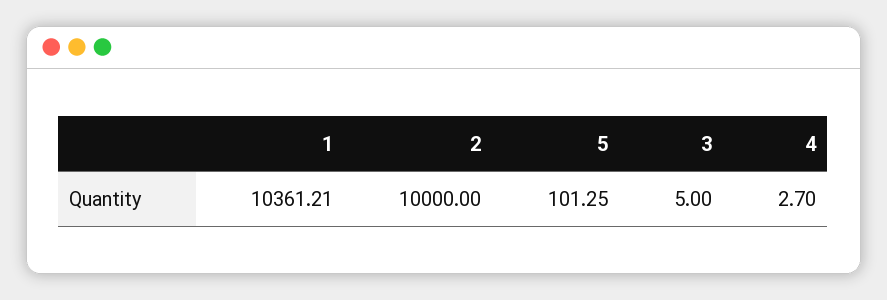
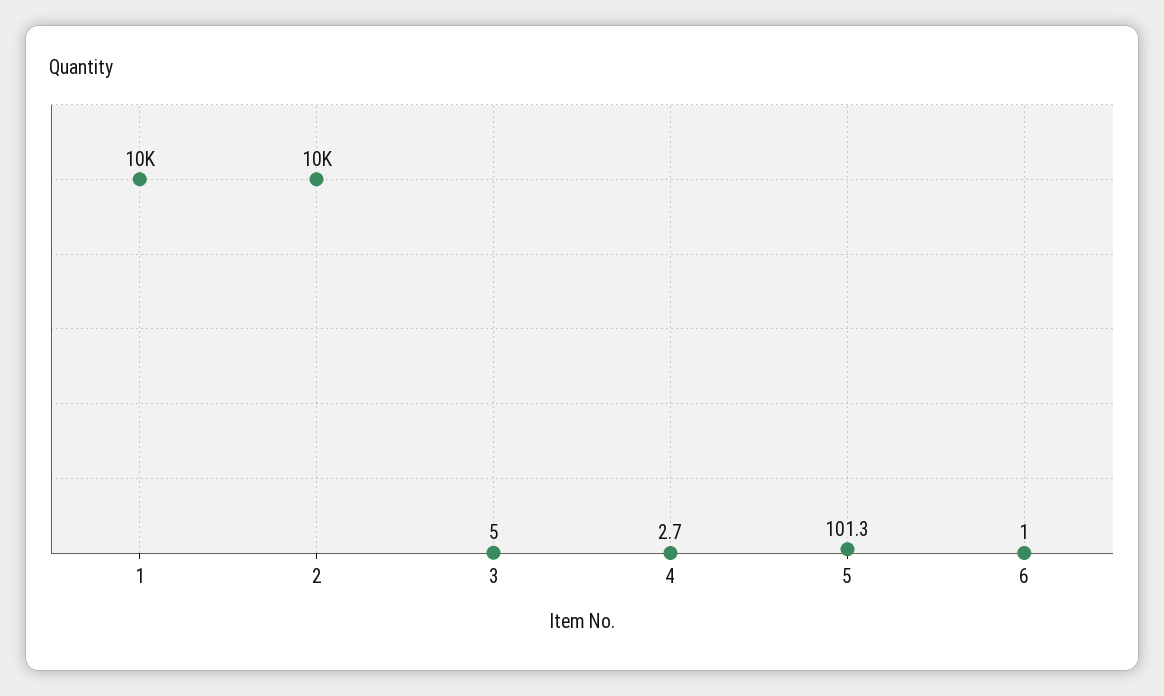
1: 10361.21 -> 10000
6: none -> 1

